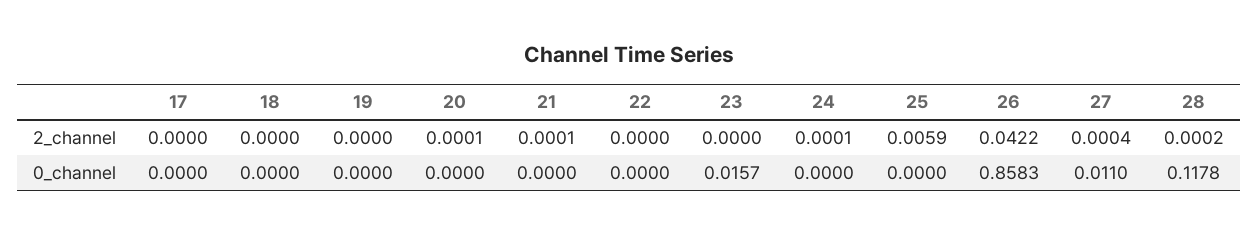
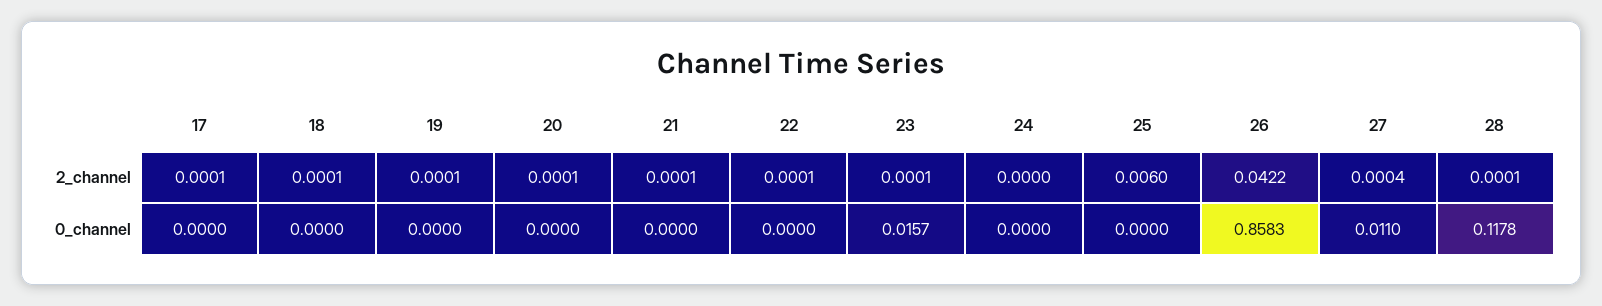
17, 2_channel: 0 -> 0.0001
18, 2_channel: 0 -> 0.0001
19, 2_channel: 0 -> 0.0001
22, 2_channel: 0 -> 0.0001
23, 2_channel: 0 -> 0.0001
24, 2_channel: 0.0001 -> 0
25, 2_channel: 0.0059 -> 0.006
28, 2_channel: 0.0002 -> 0.0001

